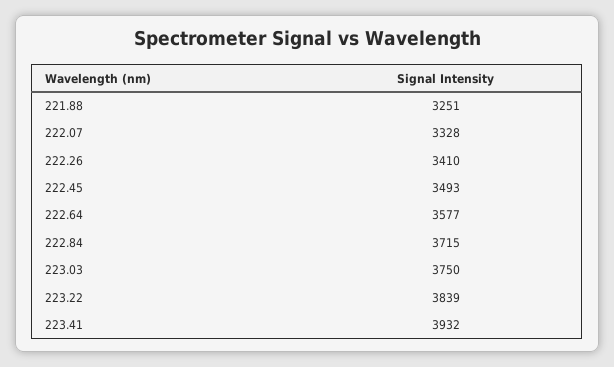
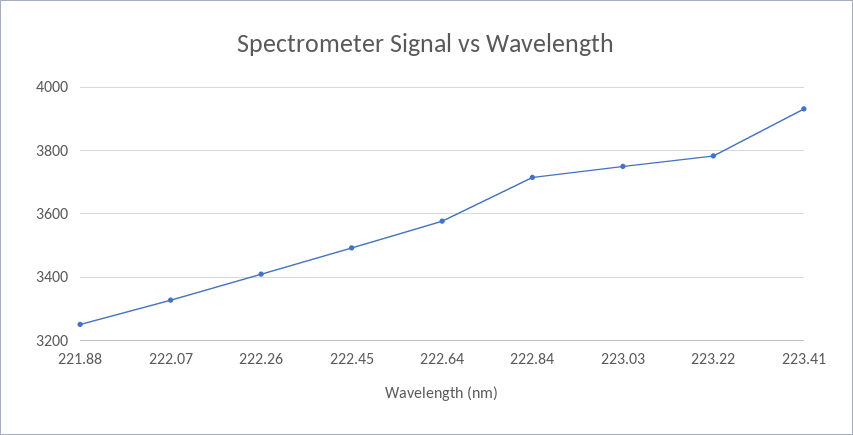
223.22: 3839 -> 3780

